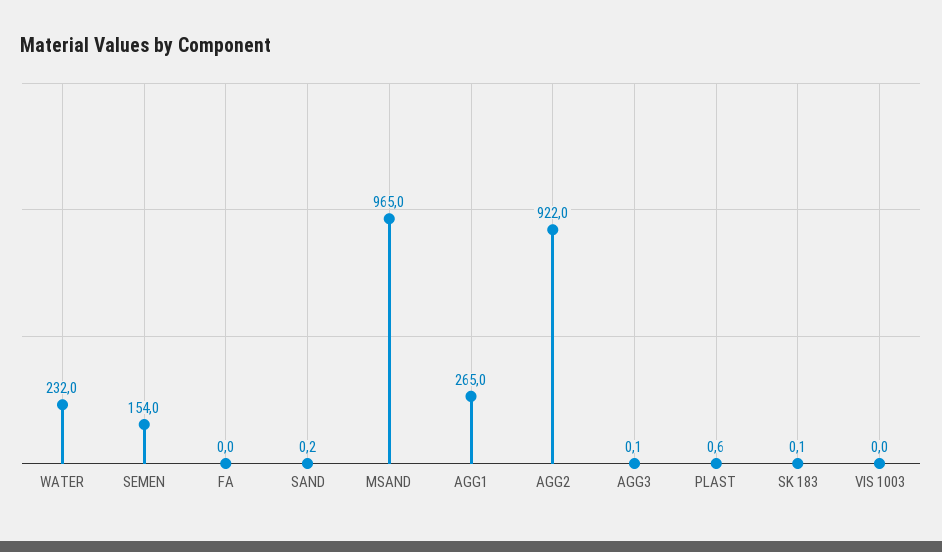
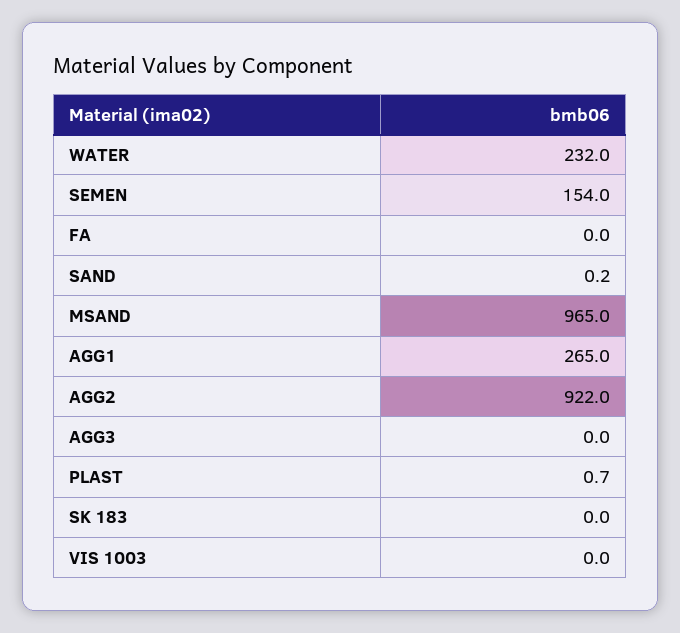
AGG3: 0.1 -> 0
PLAST: 0.6 -> 0.7
SK 183: 0.1 -> 0

